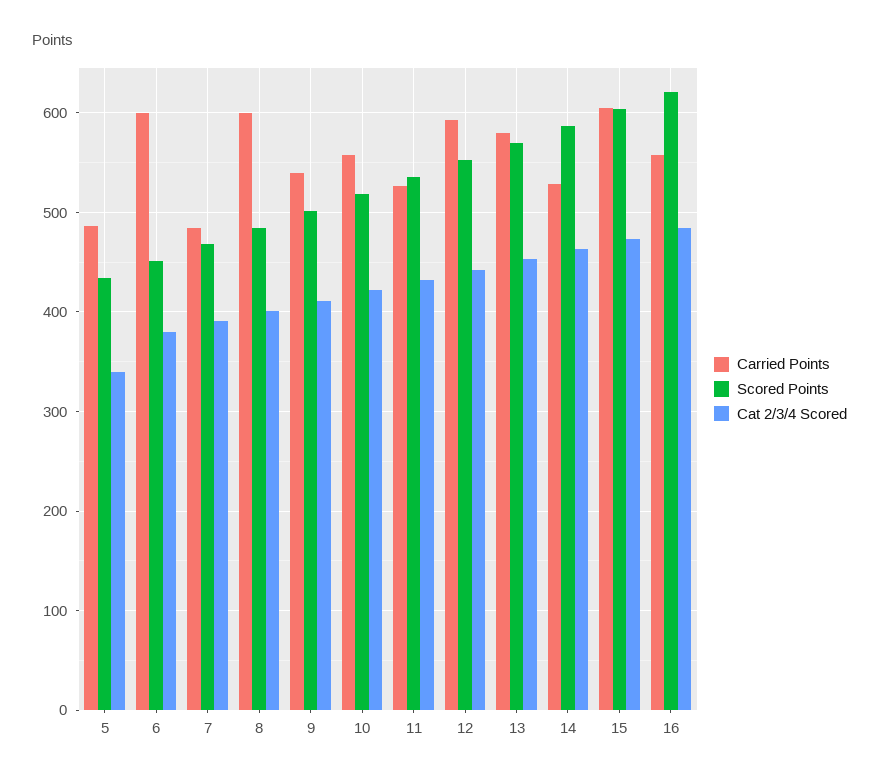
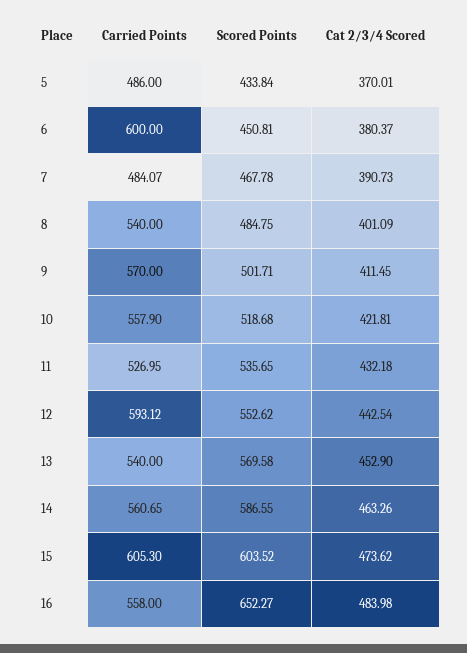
Cat 2/3/4 Scored, 5: 340 -> 370.01
Carried Points, 8: 600 -> 540
Carried Points, 9: 540 -> 570
Carried Points, 13: 580 -> 540
Carried Points, 14: 530 -> 560.65
Scored Points, 16: 620 -> 652.27

